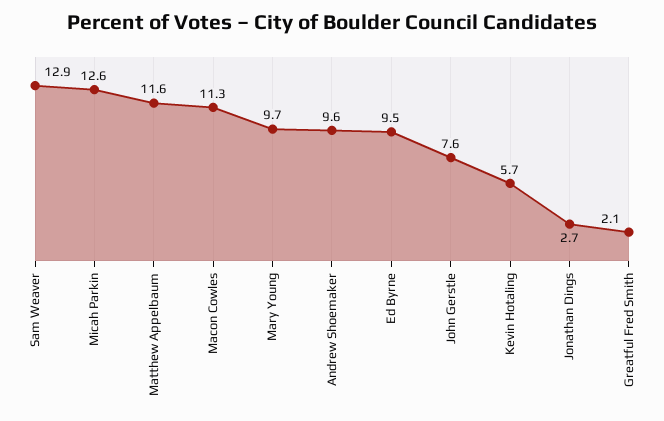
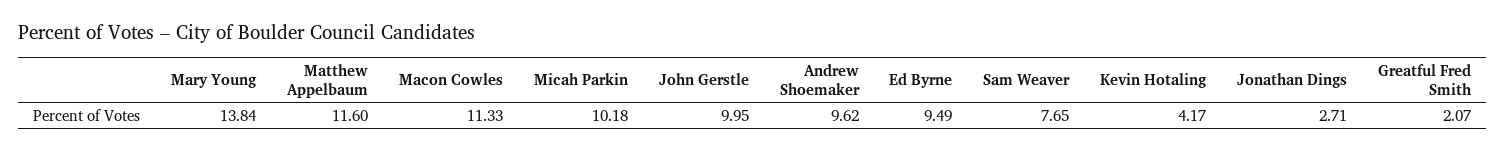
Sam Weaver: 12.9 -> 7.65
Micah Parkin: 12.6 -> 10.18
Mary Young: 9.7 -> 13.84
John Gerstle: 7.6 -> 9.95
Kevin Hotaling: 5.7 -> 4.17

